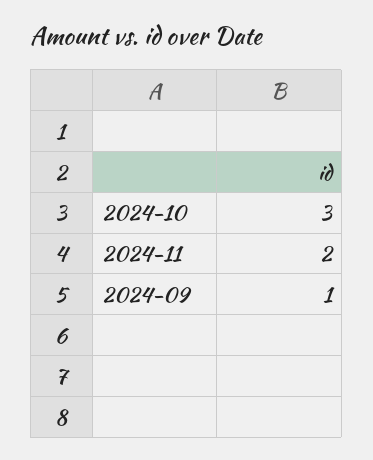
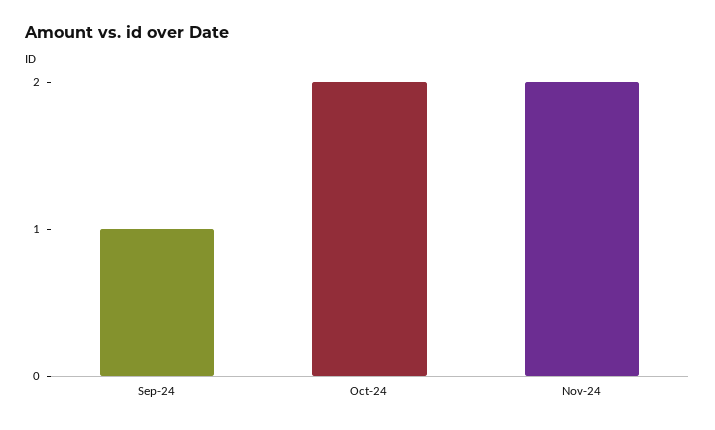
2024-10: 3 -> 2

